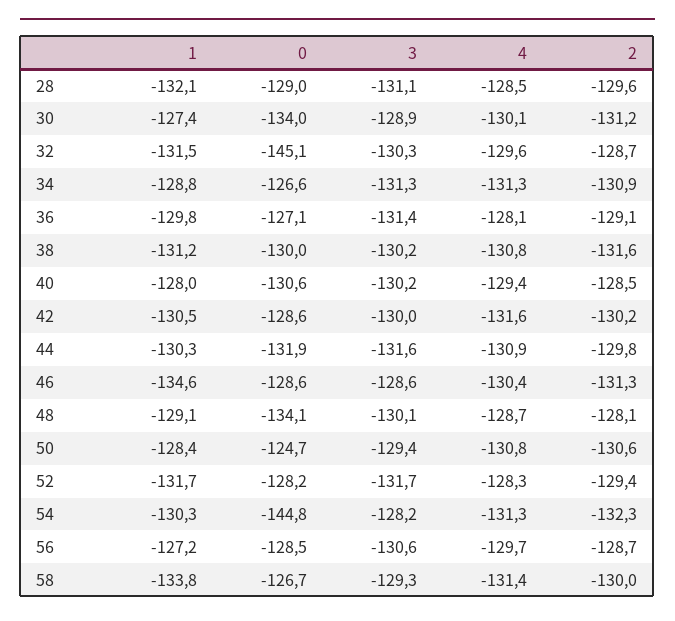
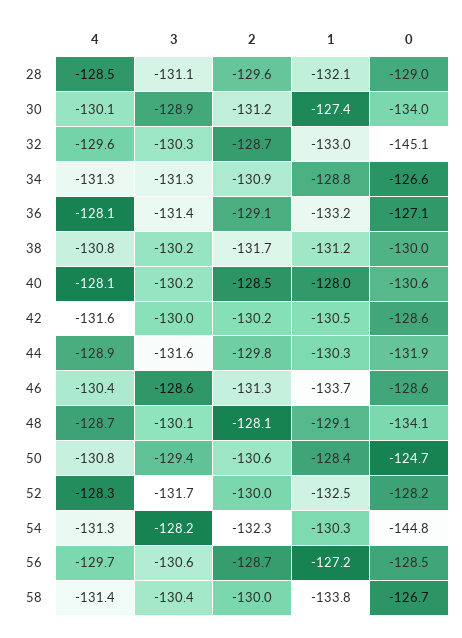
1, 32: -131.5 -> -133
1, 36: -129.8 -> -133.2
2, 38: -131.6 -> -131.7
4, 40: -129.4 -> -128.1
4, 44: -130.9 -> -128.9
1, 46: -134.6 -> -133.7
1, 52: -131.7 -> -132.5
2, 52: -129.4 -> -130
3, 58: -129.3 -> -130.4

